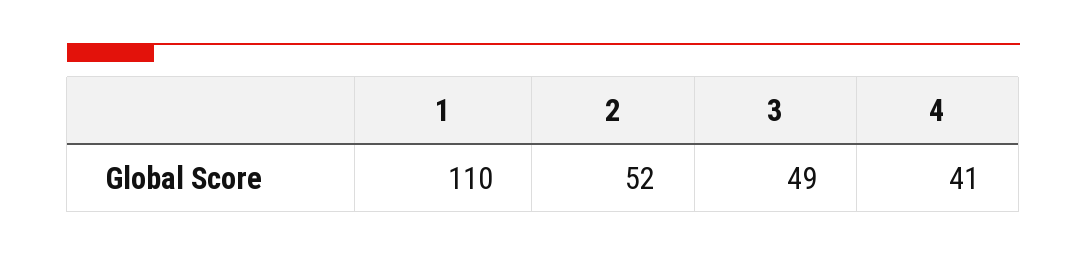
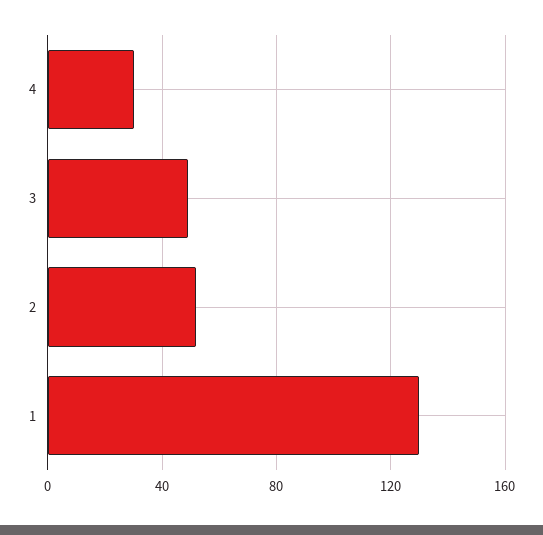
1: 110 -> 130
4: 41 -> 30

